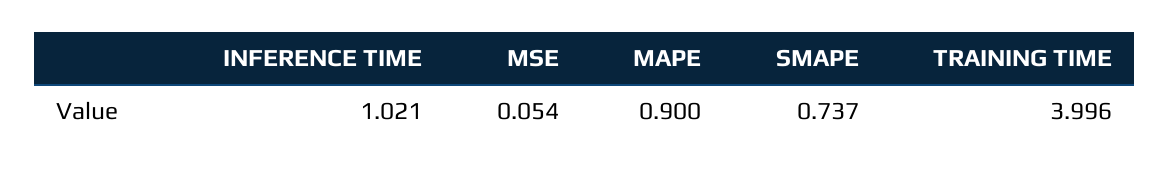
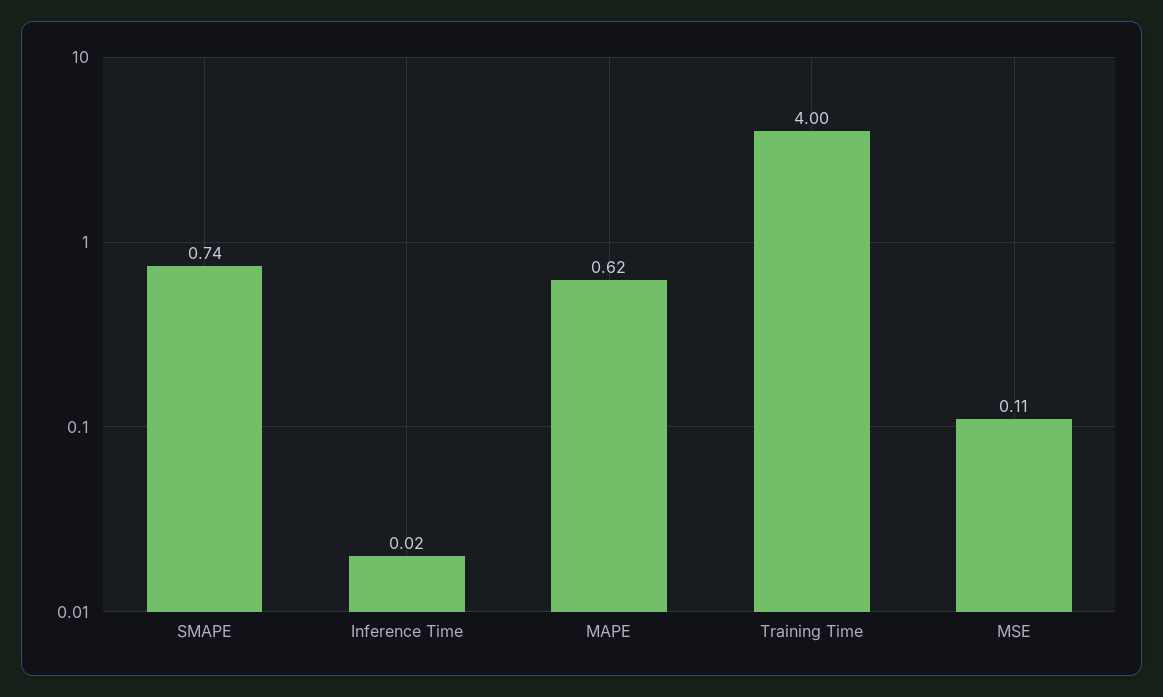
INFERENCE TIME: 1.021 -> 0.02
MSE: 0.054 -> 0.11
MAPE: 0.9 -> 0.62

